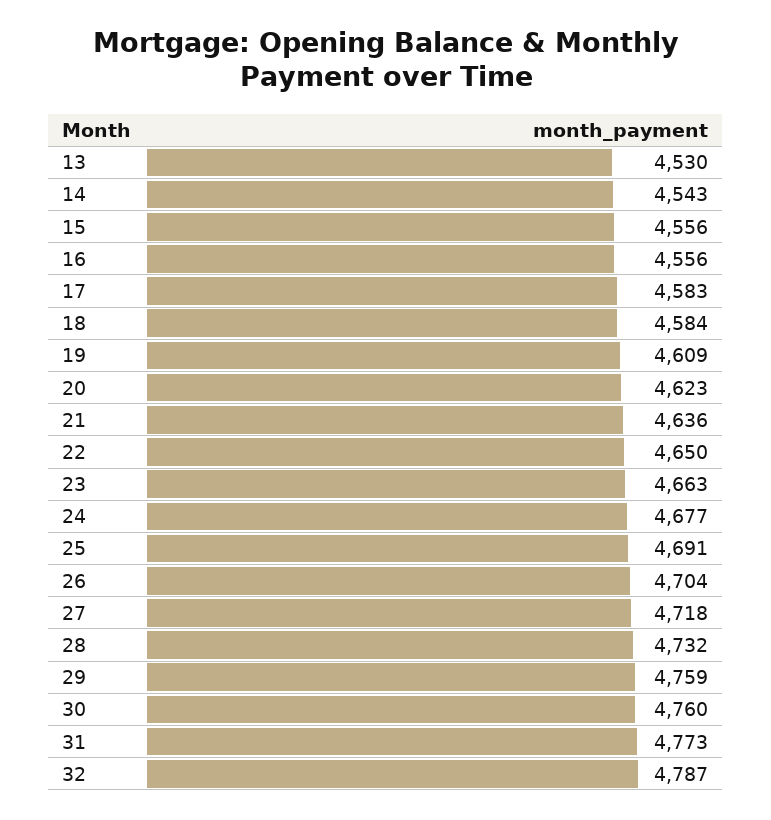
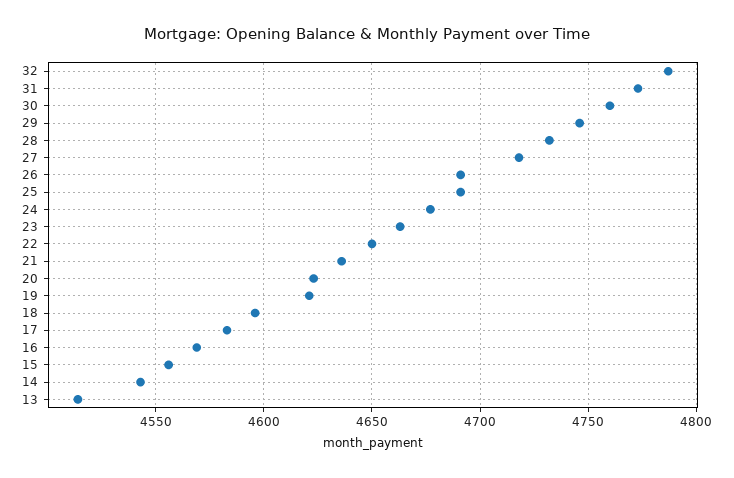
13: 4530 -> 4515
16: 4556 -> 4570
18: 4584 -> 4595
19: 4609 -> 4620
26: 4704 -> 4690
29: 4759 -> 4745

